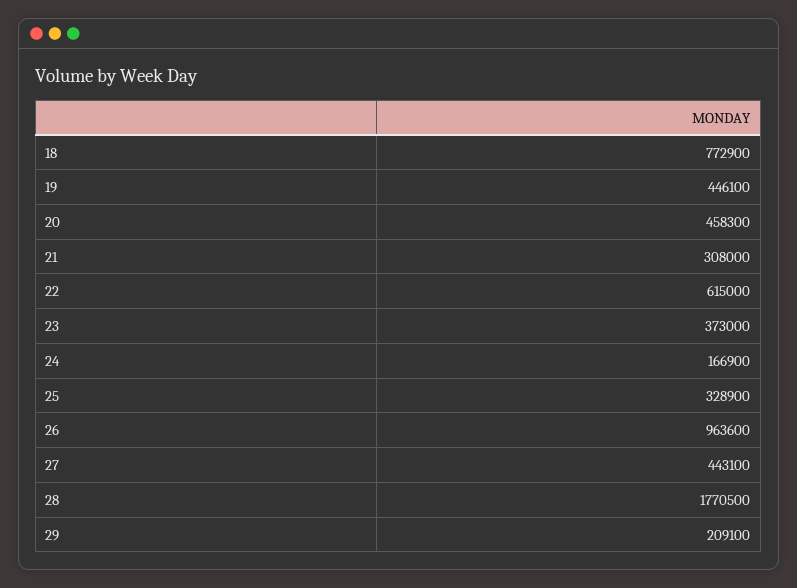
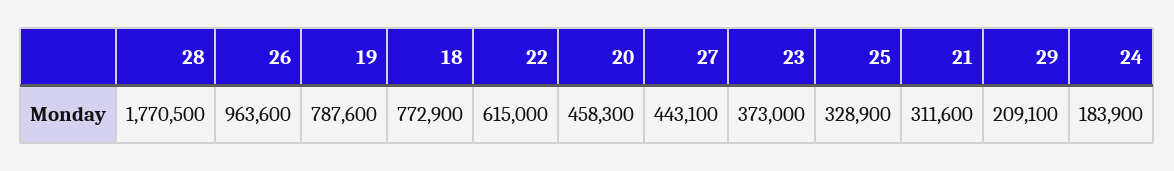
19: 446100 -> 787600
21: 308000 -> 311600
24: 166900 -> 183900

